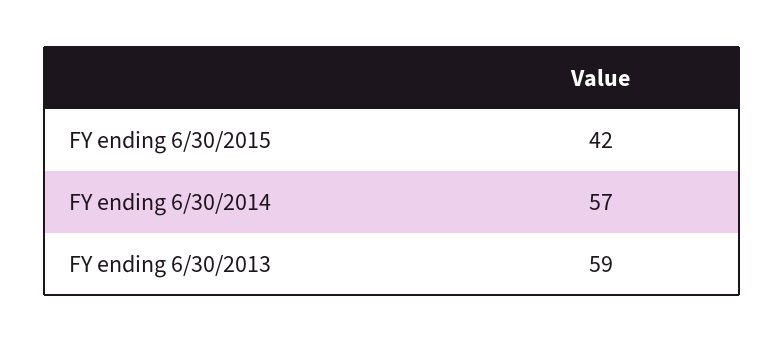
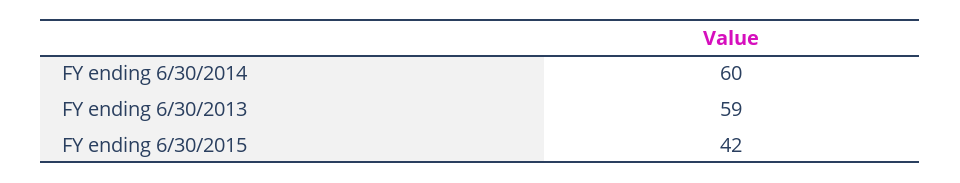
FY ending 6/30/2014: 57 -> 60

